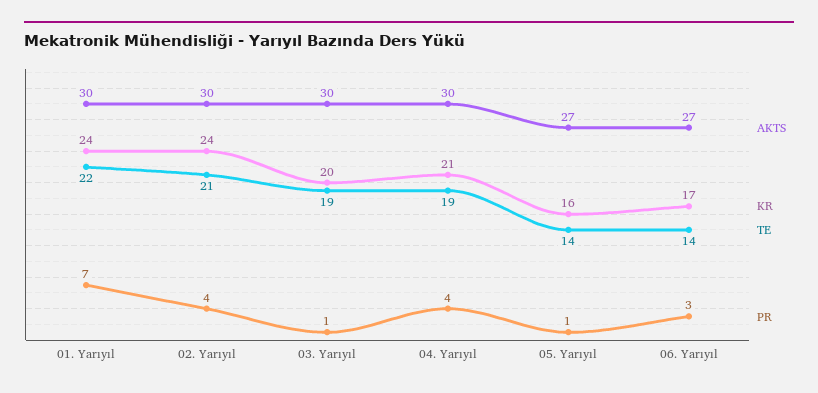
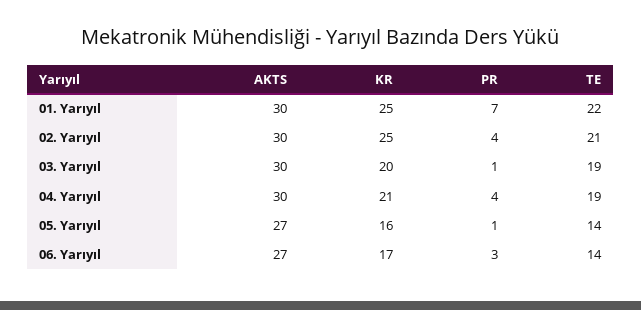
KR, 01. Yarıyıl: 24 -> 25
KR, 02. Yarıyıl: 24 -> 25

